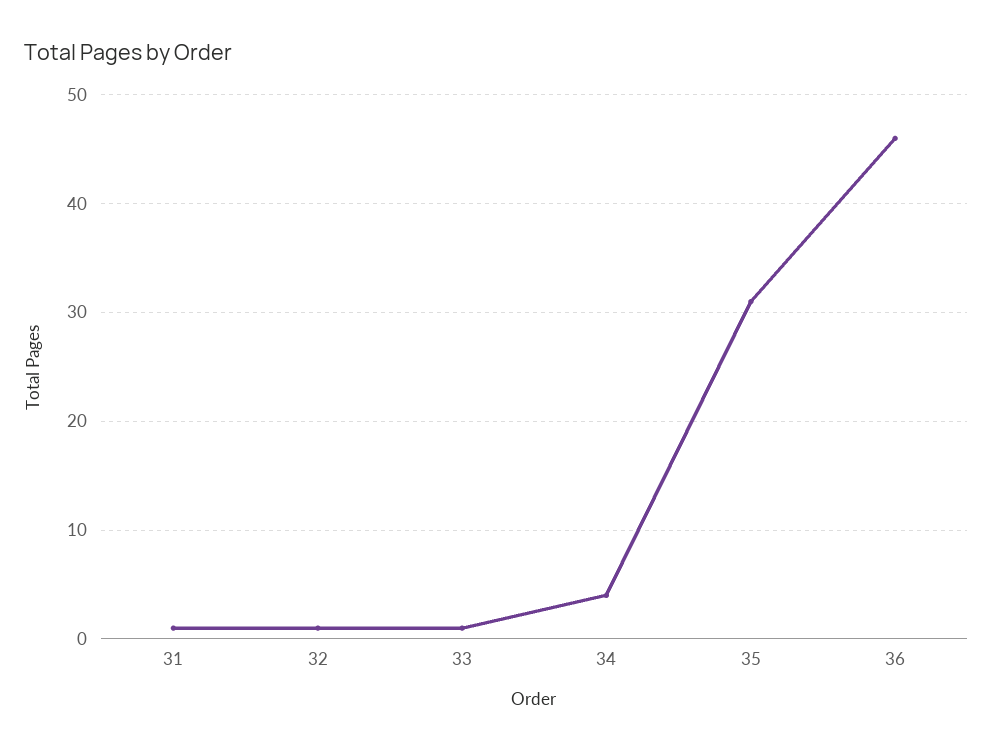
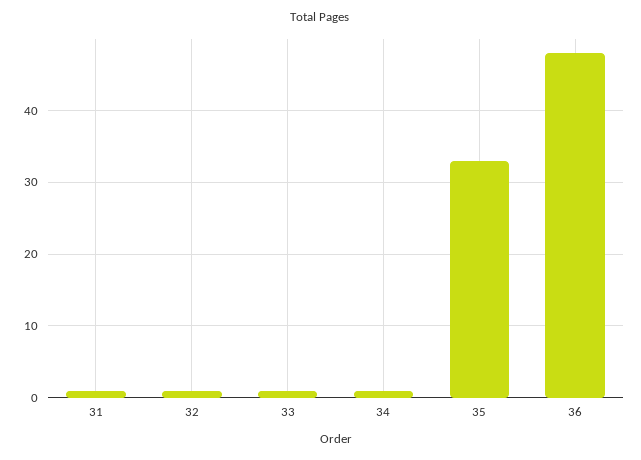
34: 4 -> 1
35: 31 -> 33
36: 46 -> 48

